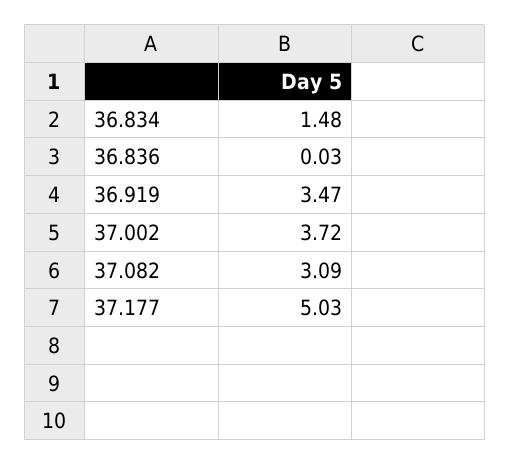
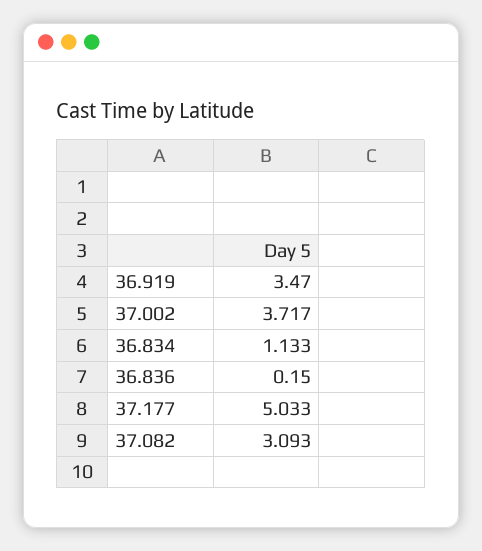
36.834: 1.48 -> 1.133
36.836: 0.03 -> 0.15

